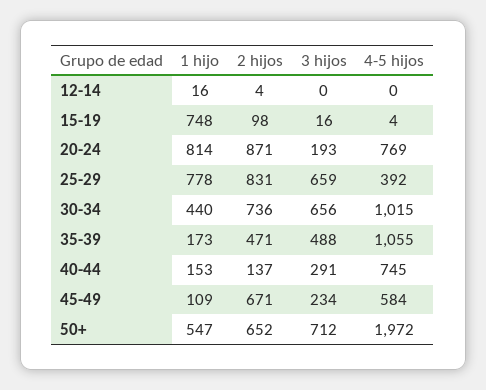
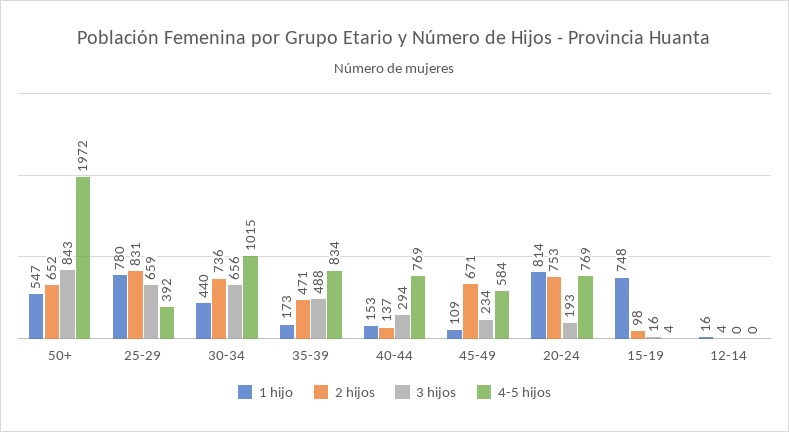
2 hijos, 20-24: 871 -> 753
1 hijo, 25-29: 778 -> 780
4-5 hijos, 35-39: 1055 -> 834
3 hijos, 40-44: 291 -> 294
4-5 hijos, 40-44: 745 -> 769
3 hijos, 50+: 712 -> 843

